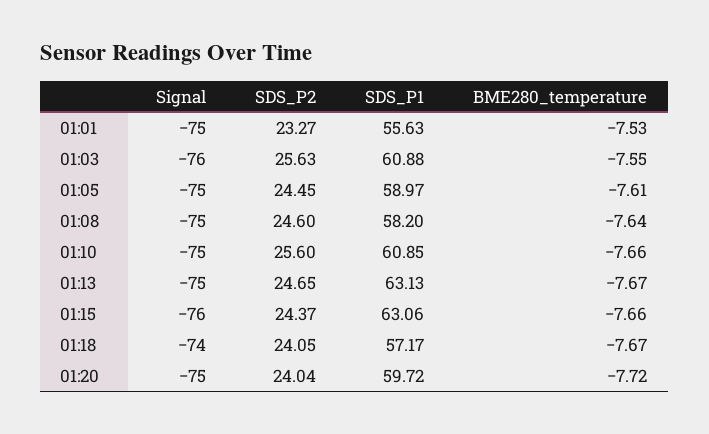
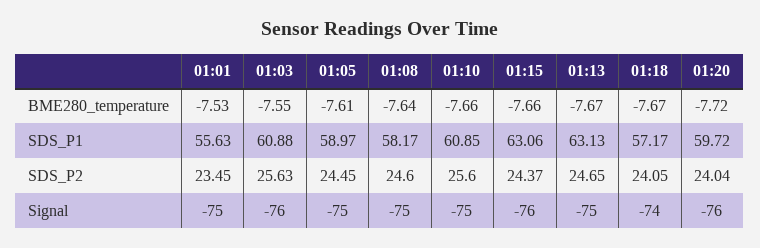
SDS_P2, 01:01: 23.27 -> 23.45
SDS_P1, 01:08: 58.2 -> 58.17
Signal, 01:20: -75 -> -76

